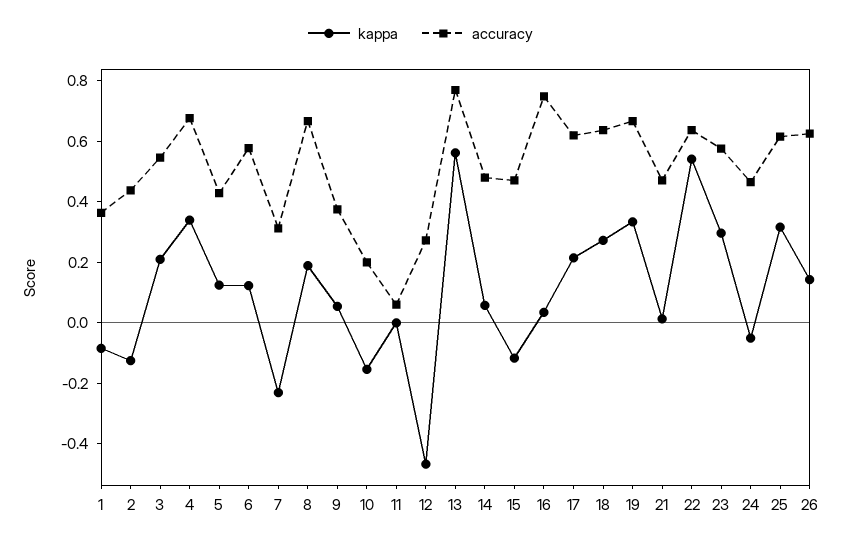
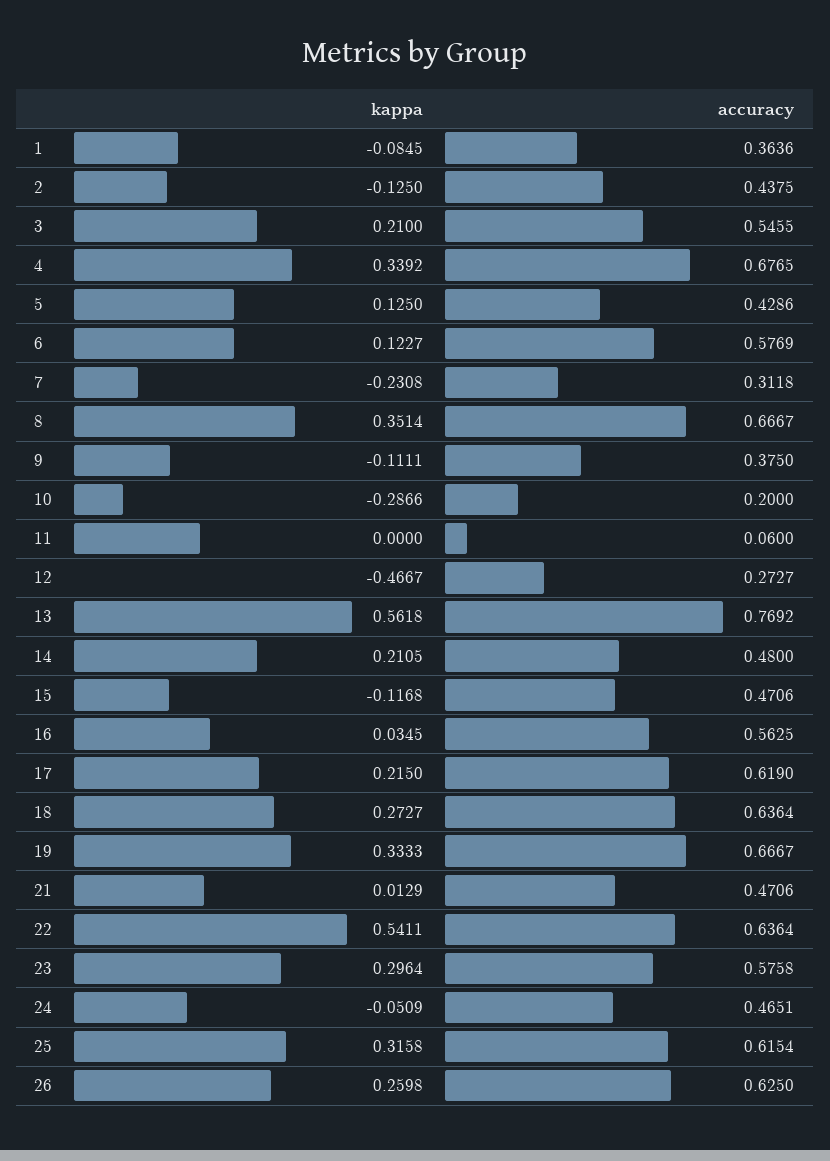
kappa, 8: 0.2 -> 0.3514
kappa, 9: 0.05 -> -0.1111
kappa, 10: -0.15 -> -0.2866
kappa, 14: 0.05 -> 0.2105
accuracy, 16: 0.75 -> 0.5625
kappa, 26: 0.15 -> 0.2598

